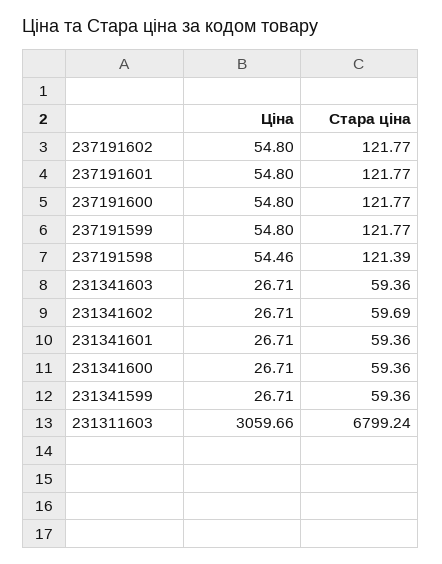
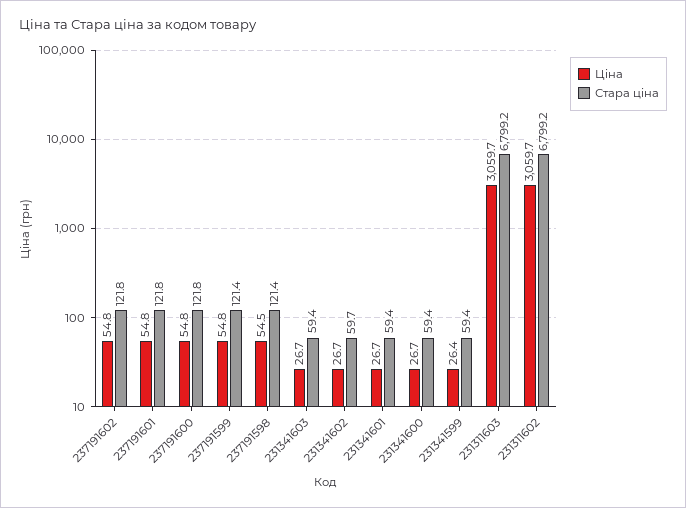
Стара ціна, 237191599: 121.77 -> 121.4
Ціна, 231341599: 26.71 -> 26.4
Ціна, 231311602: none -> 3059.7
Стара ціна, 231311602: none -> 6799.2

